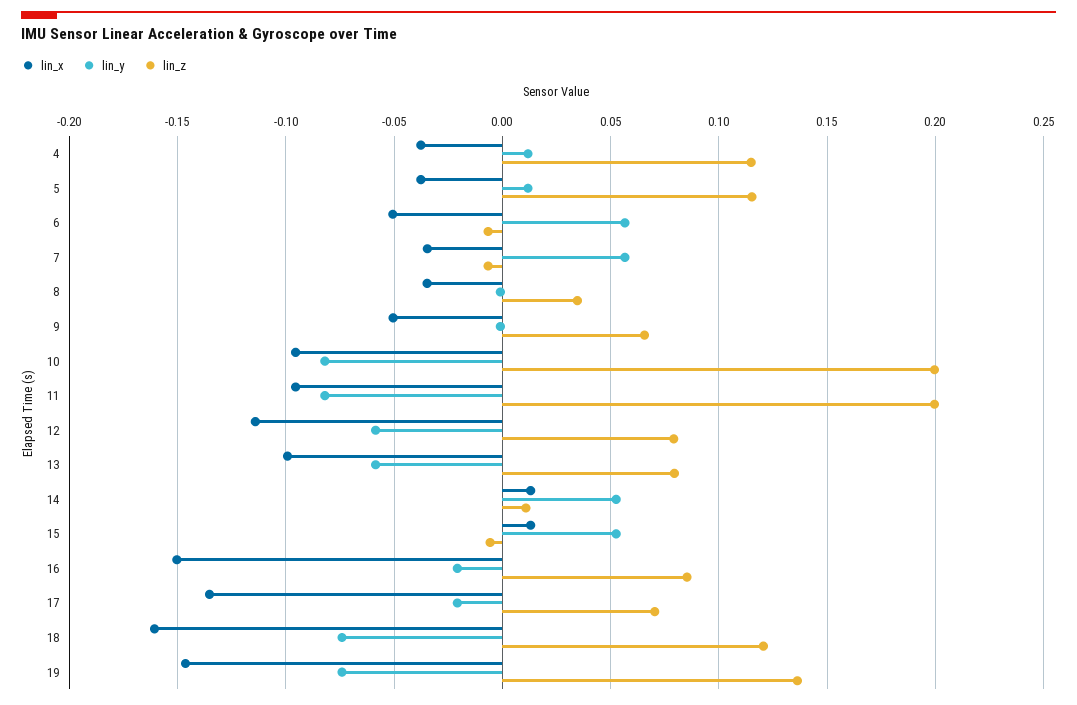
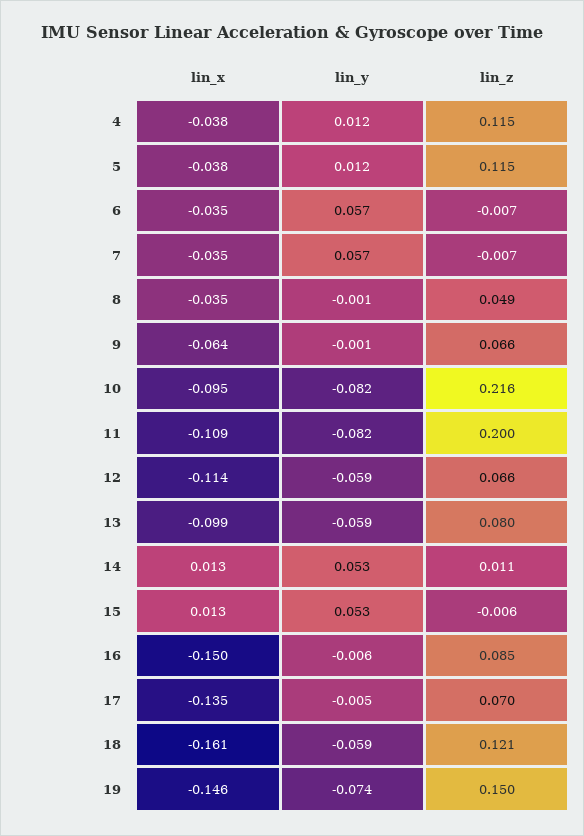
lin_x, 6: -0.05 -> -0.035
lin_z, 8: 0.035 -> 0.049
lin_x, 9: -0.05 -> -0.064
lin_z, 10: 0.2 -> 0.216
lin_x, 11: -0.095 -> -0.109
lin_z, 12: 0.08 -> 0.066
lin_y, 16: -0.02 -> -0.006
lin_y, 17: -0.02 -> -0.005
lin_y, 18: -0.075 -> -0.059
lin_z, 19: 0.135 -> 0.15

